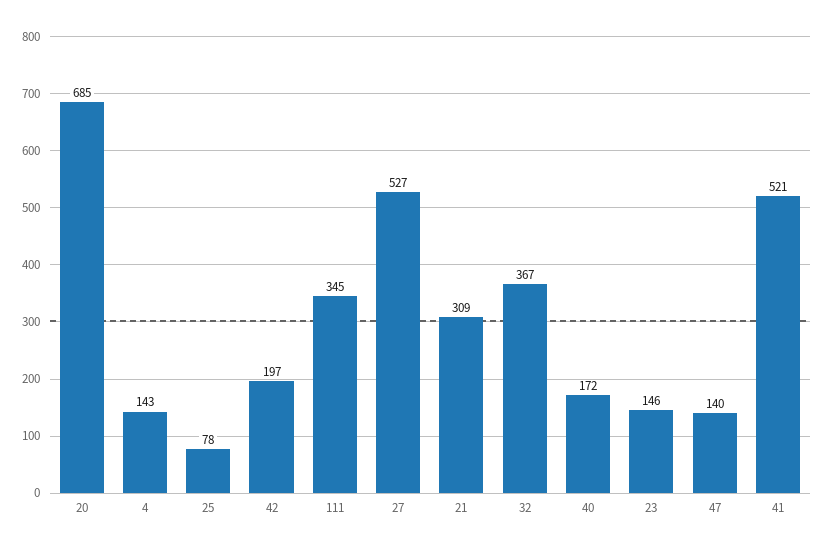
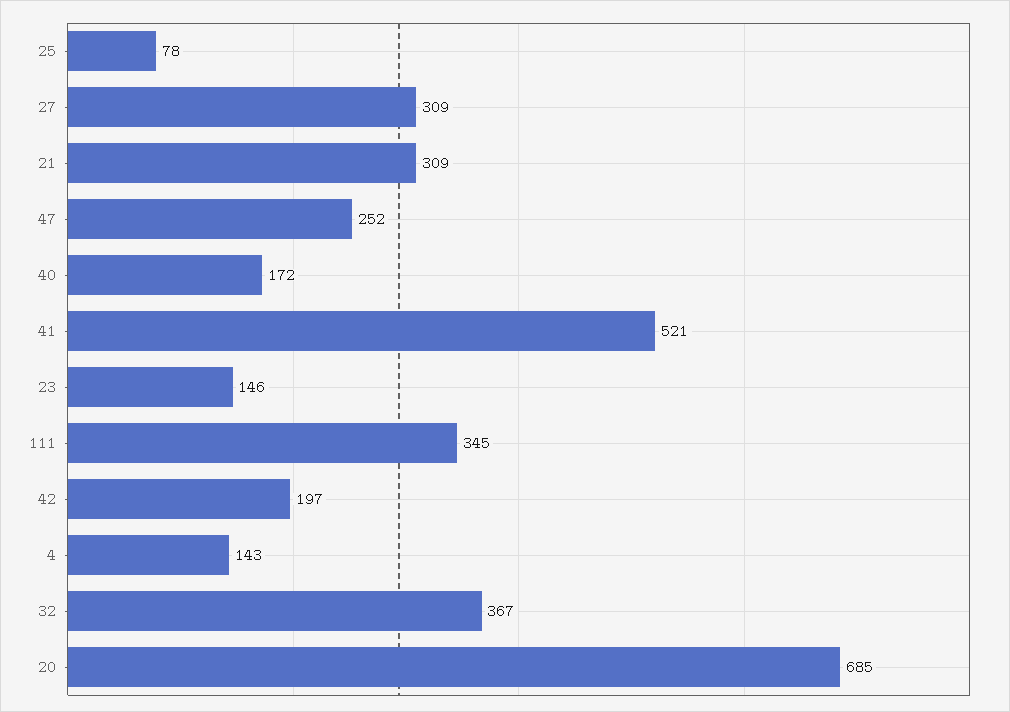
27: 527 -> 309
47: 140 -> 252

